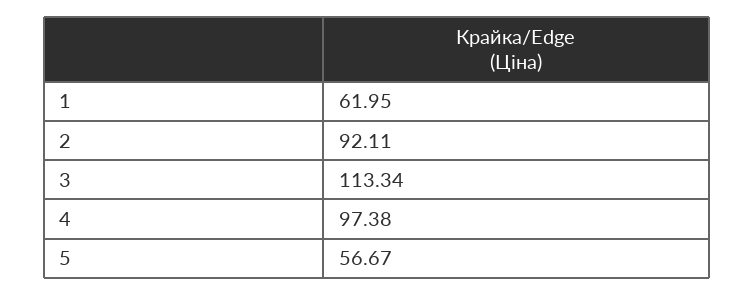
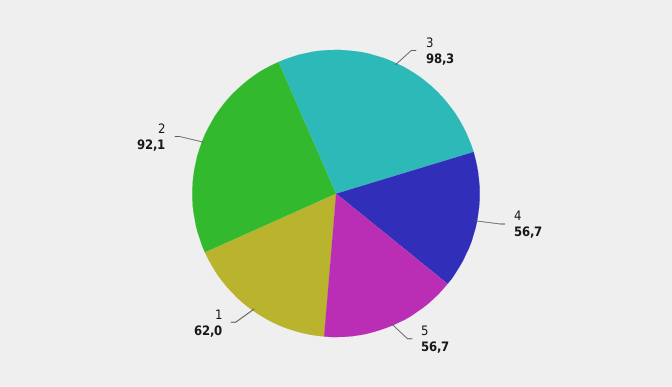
3: 113.34 -> 98.3
4: 97.38 -> 56.7

